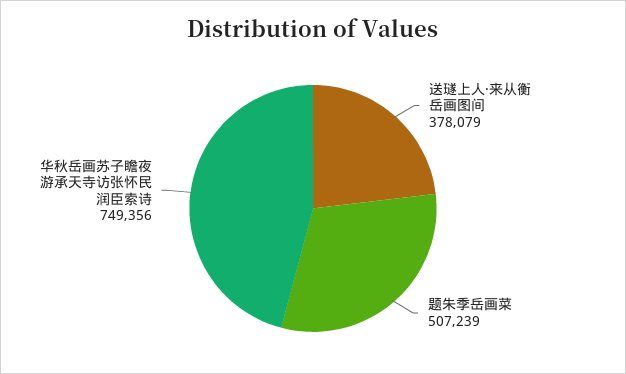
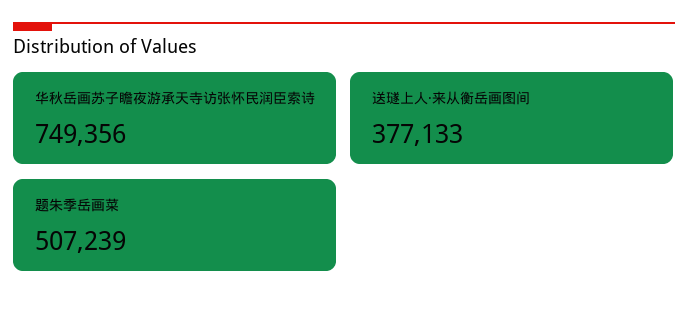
送璲上人·来从衡岳画图间: 378079 -> 377133

